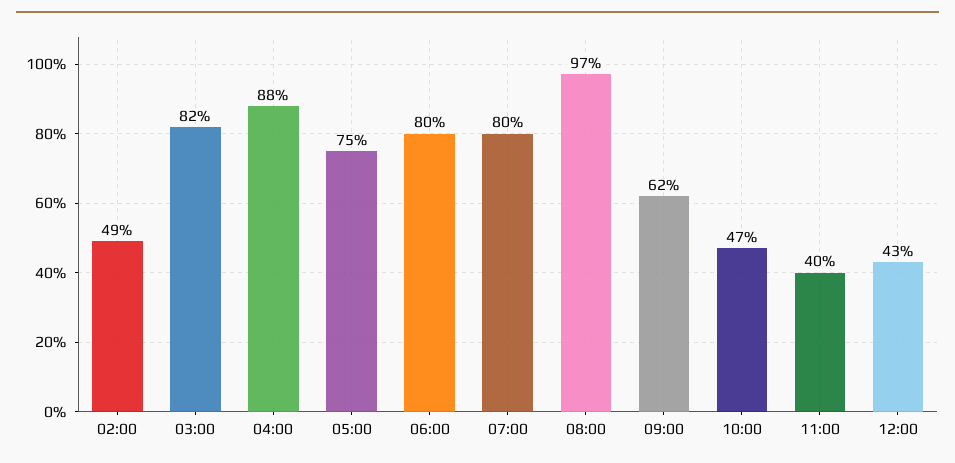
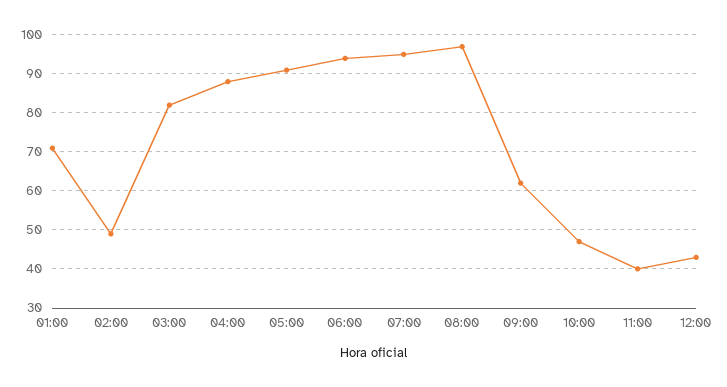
05:00: 75 -> 90
06:00: 80 -> 95
07:00: 80 -> 95
01:00: none -> 70

